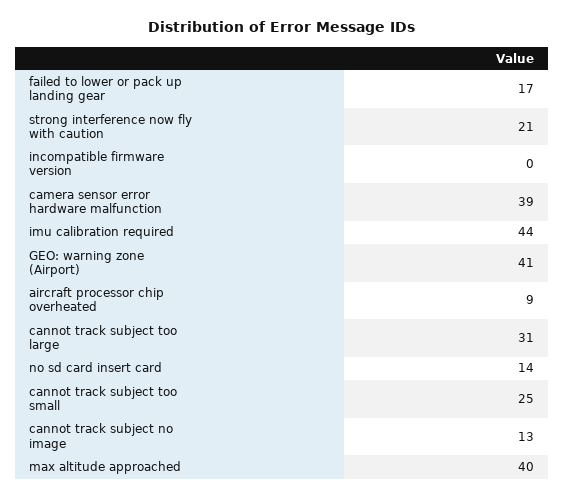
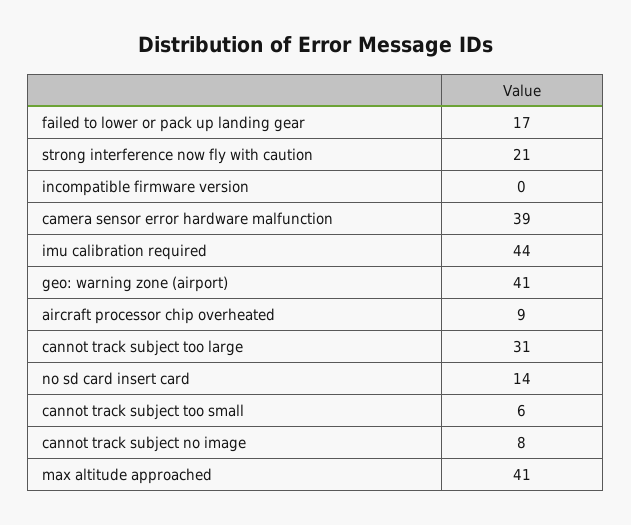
cannot track subject too small: 25 -> 6
cannot track subject no image: 13 -> 8
max altitude approached: 40 -> 41

